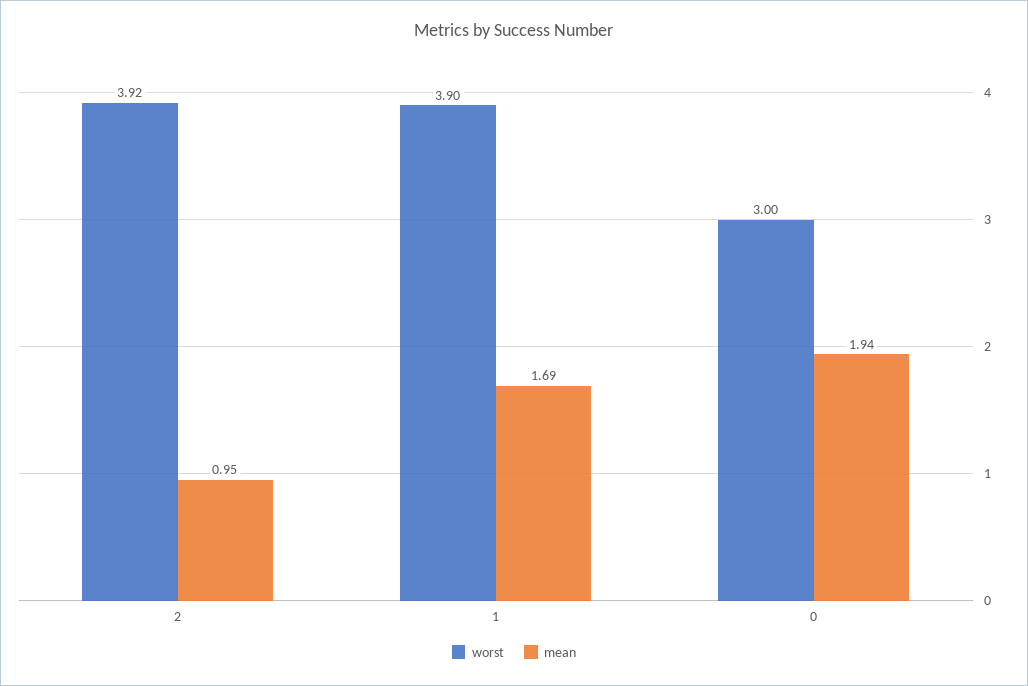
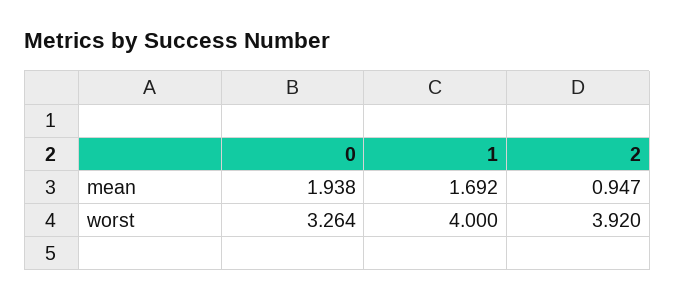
worst, 1: 3.9 -> 4
worst, 0: 3 -> 3.264

